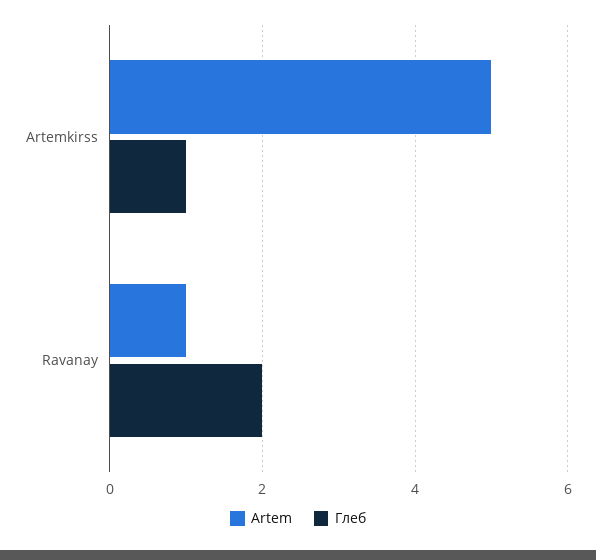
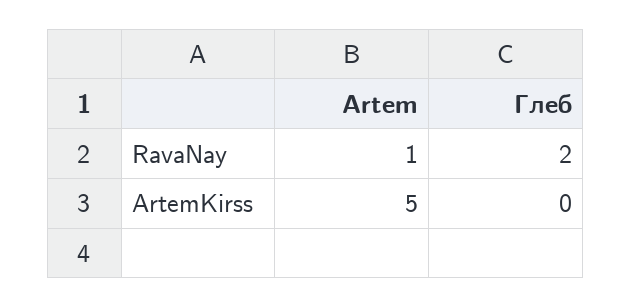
Глеб, Artemkirss: 1 -> 0

